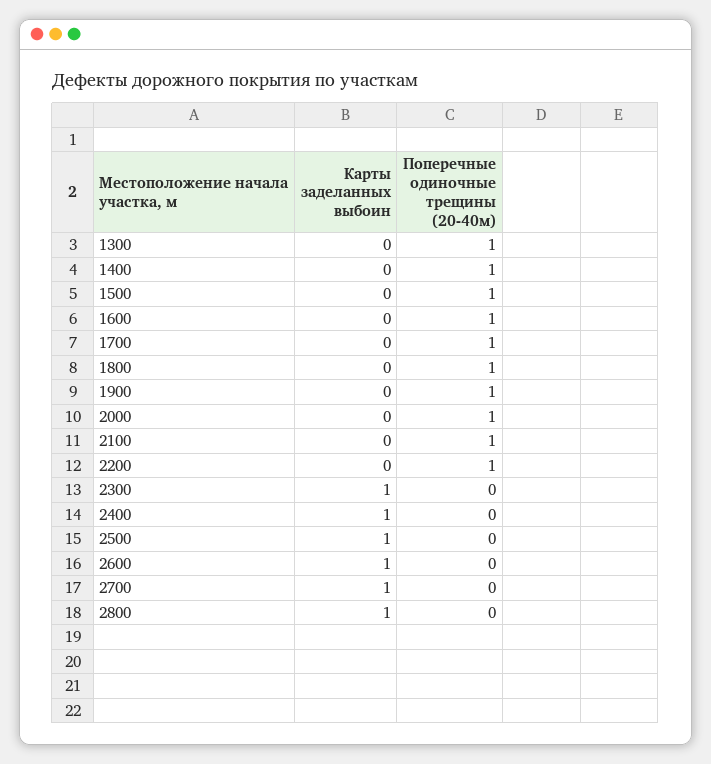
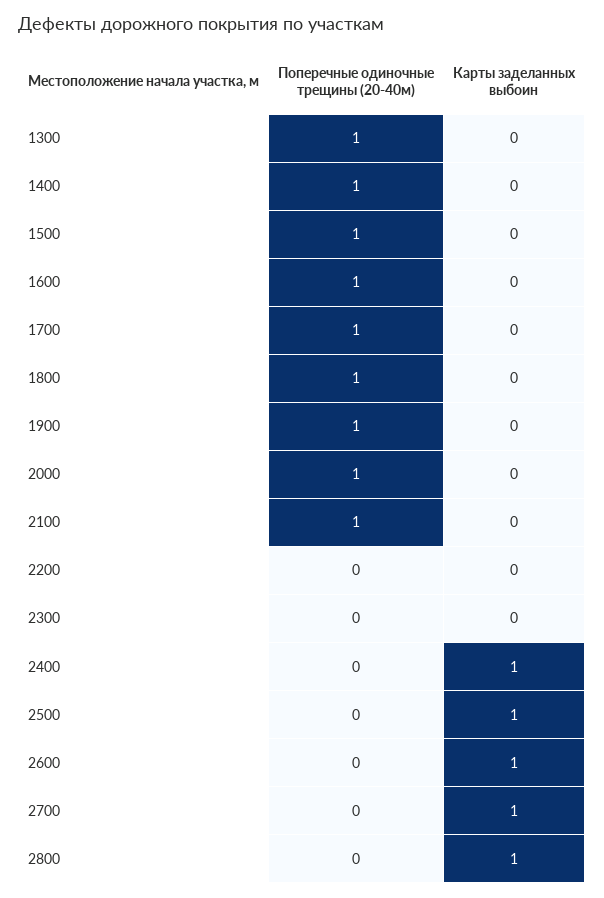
Поперечные одиночные трещины (20-40м), 2200: 1 -> 0
Карты заделанных выбоин, 2300: 1 -> 0

